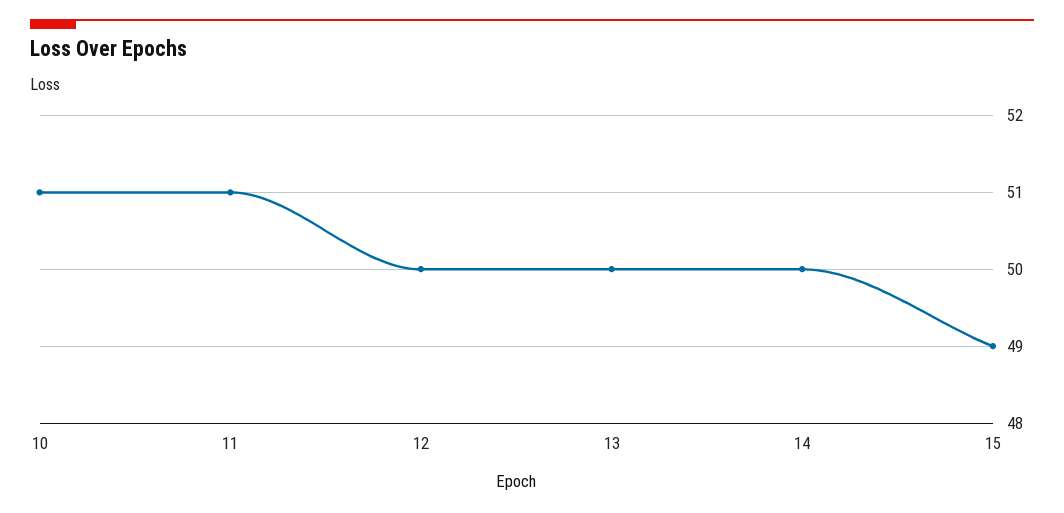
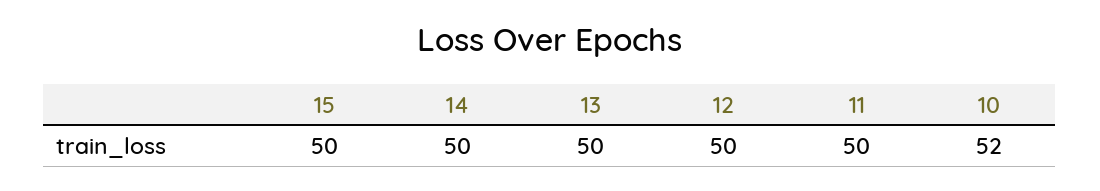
10: 51 -> 52
11: 51 -> 50
15: 49 -> 50

